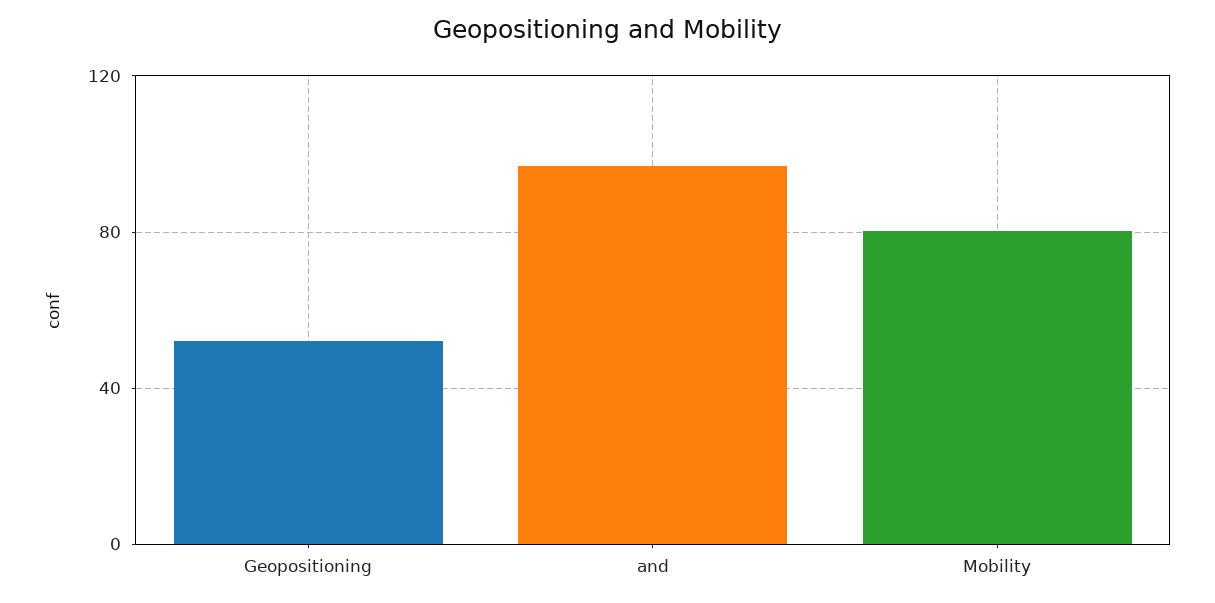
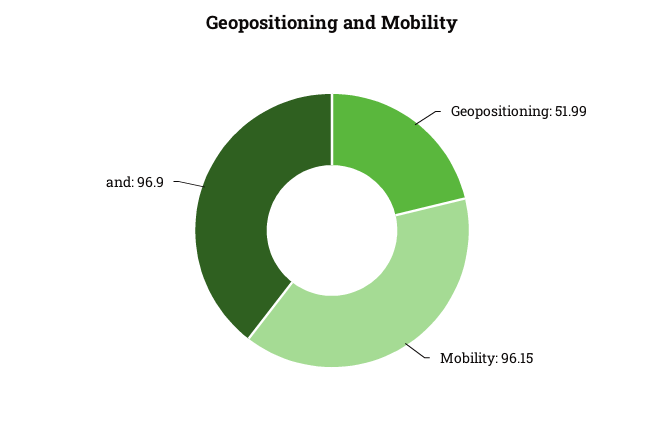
Mobility: 80 -> 96.15

